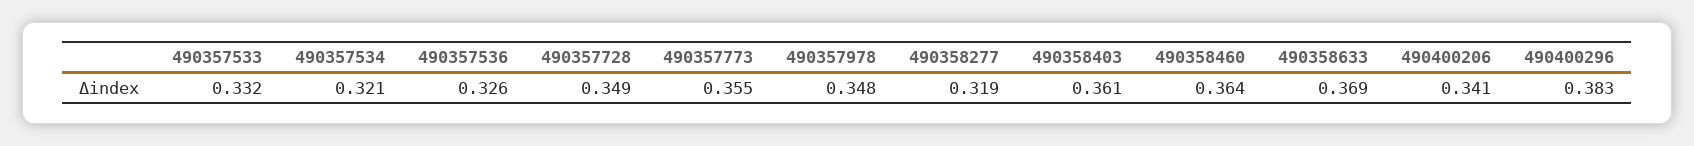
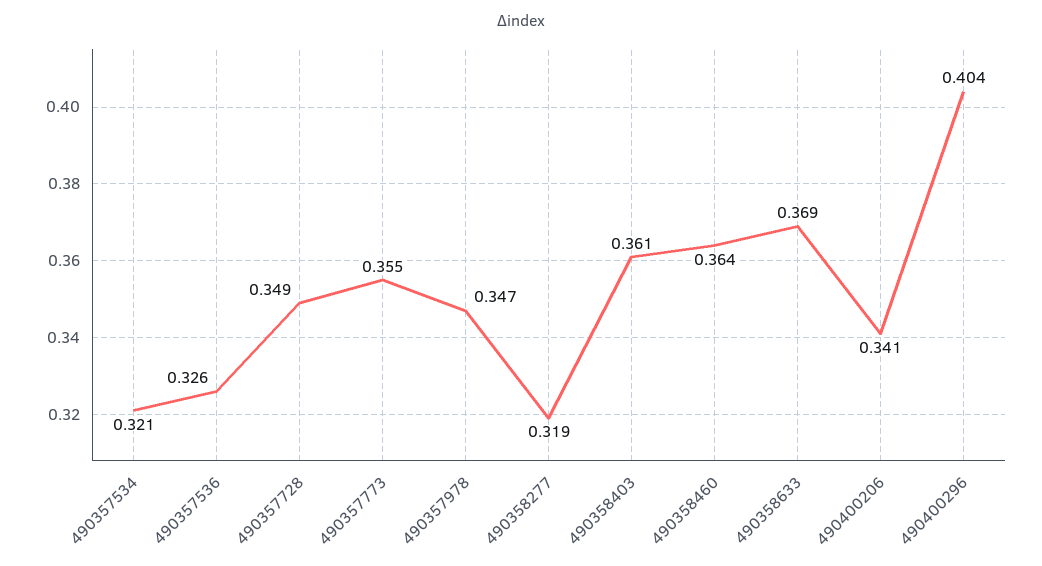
490357533: 0.332 -> none
490357978: 0.348 -> 0.347
490400296: 0.383 -> 0.404

